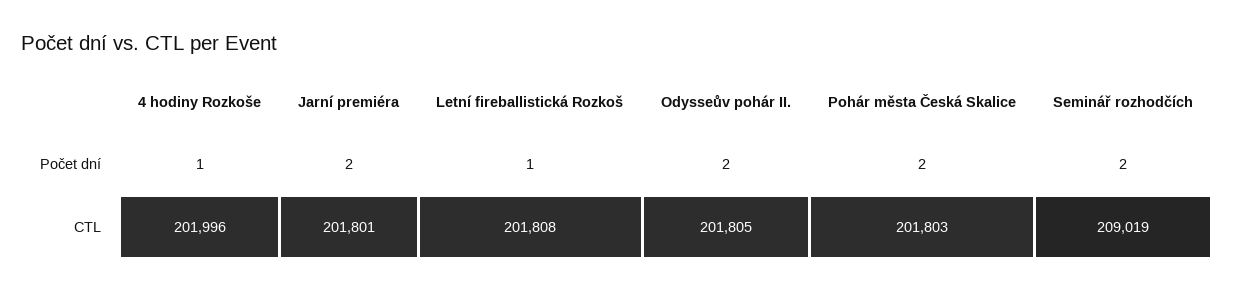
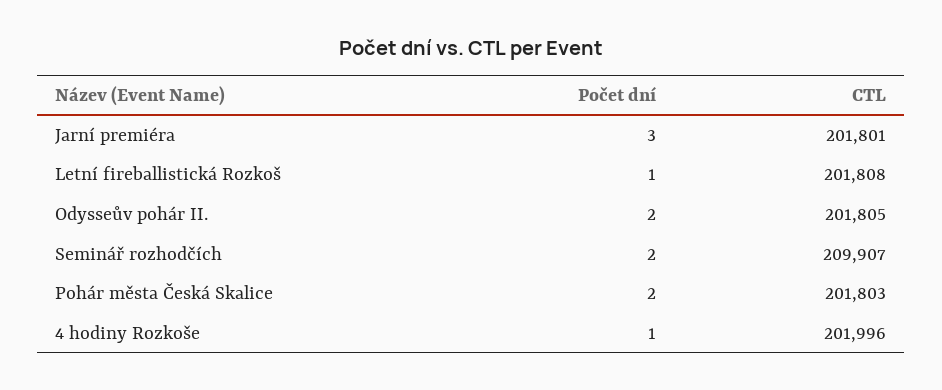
Jarní premiéra, Počet dní: 2 -> 3
Seminář rozhodčích, CTL: 209019 -> 209907

